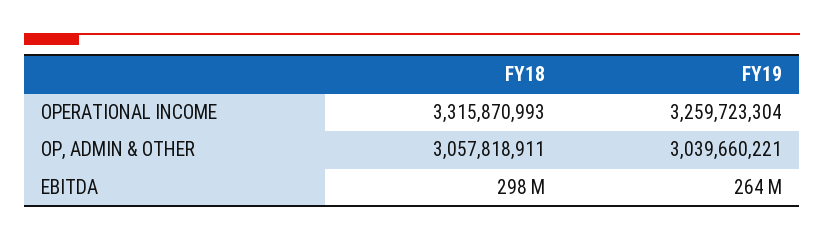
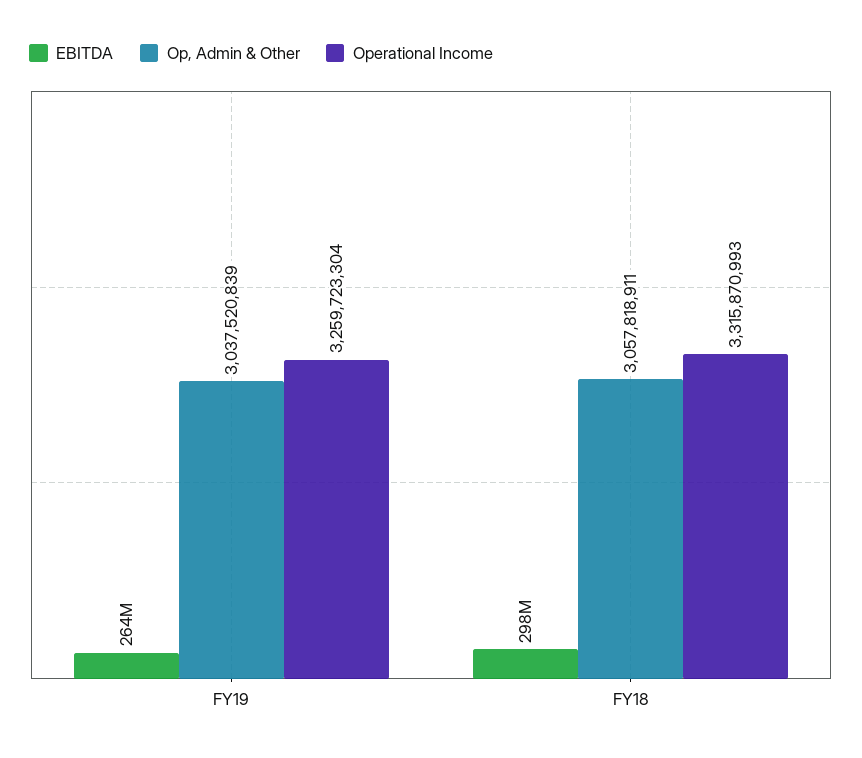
OP, ADMIN & OTHER, FY19: 3039660221 -> 3037520839

